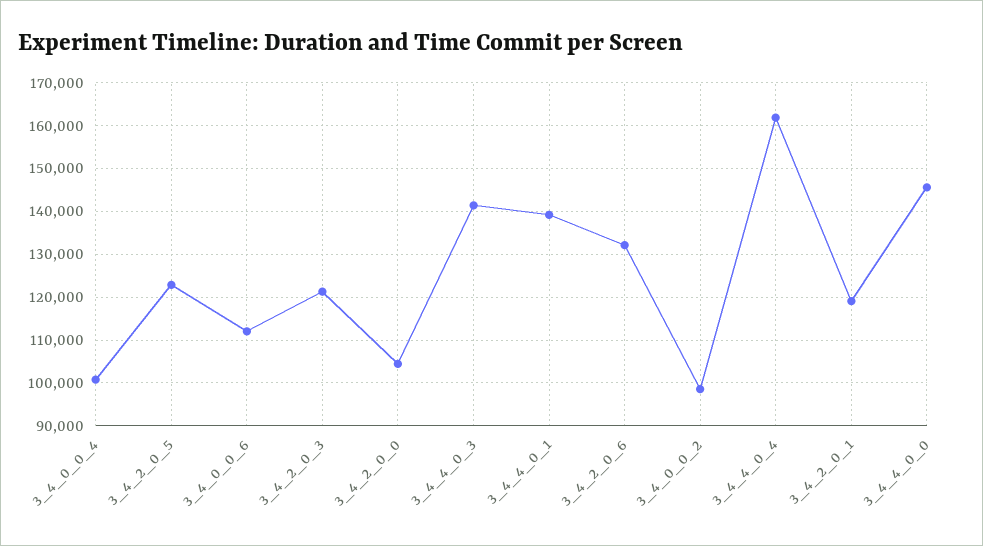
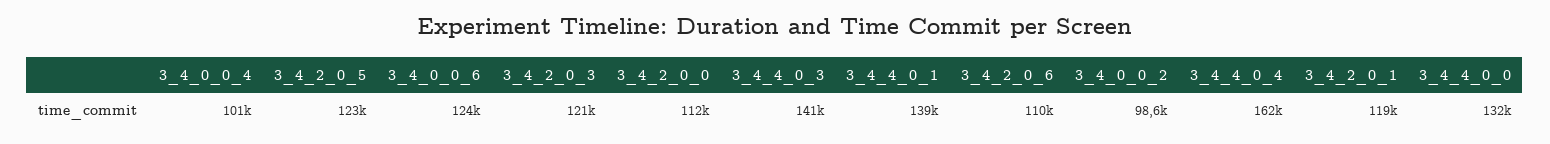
3_4_0_0_6: 112000 -> 124000
3_4_2_0_0: 104000 -> 112000
3_4_2_0_6: 132000 -> 110000
3_4_4_0_0: 146000 -> 132000

